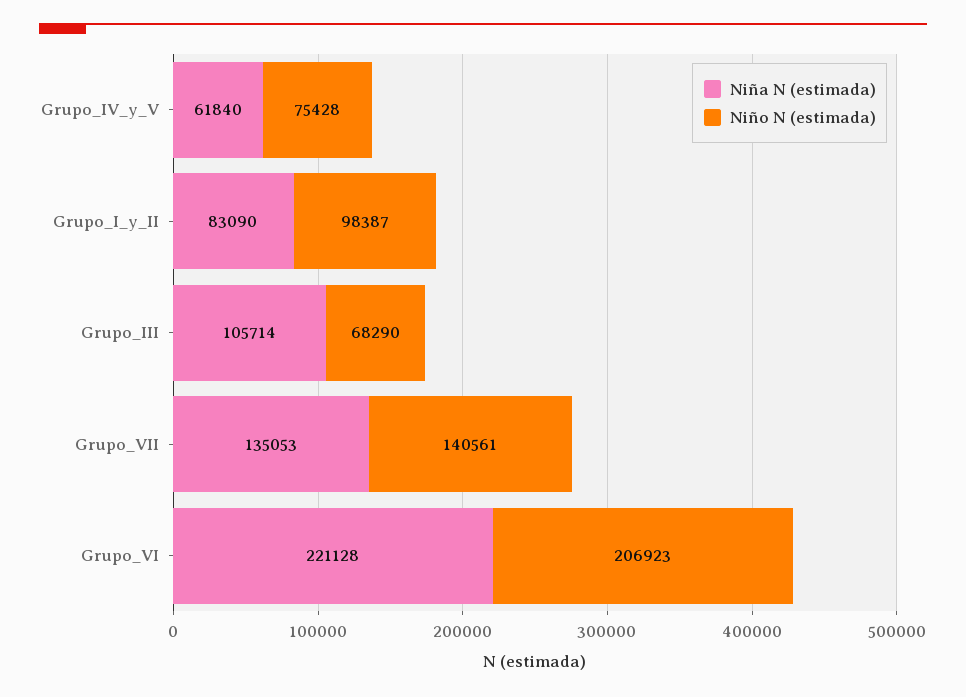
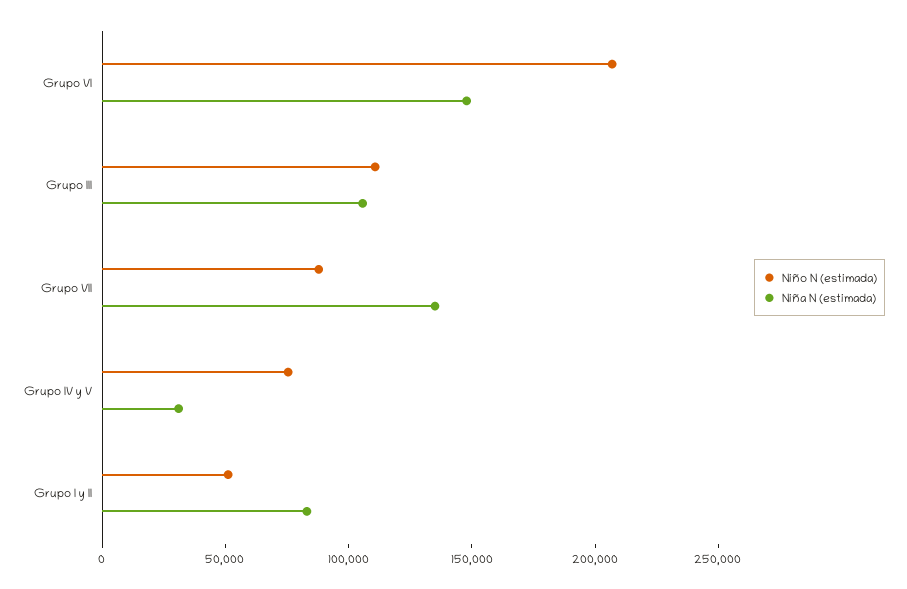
Niña N (estimada), Grupo_IV_y_V: 61840 -> 30000
Niño N (estimada), Grupo_I_y_II: 98387 -> 50000
Niño N (estimada), Grupo_III: 68290 -> 110000
Niño N (estimada), Grupo_VII: 140561 -> 90000
Niña N (estimada), Grupo_VI: 221128 -> 150000

